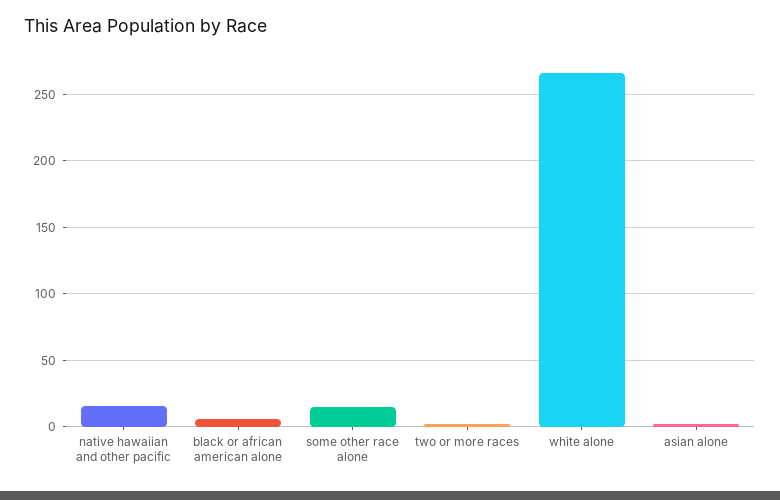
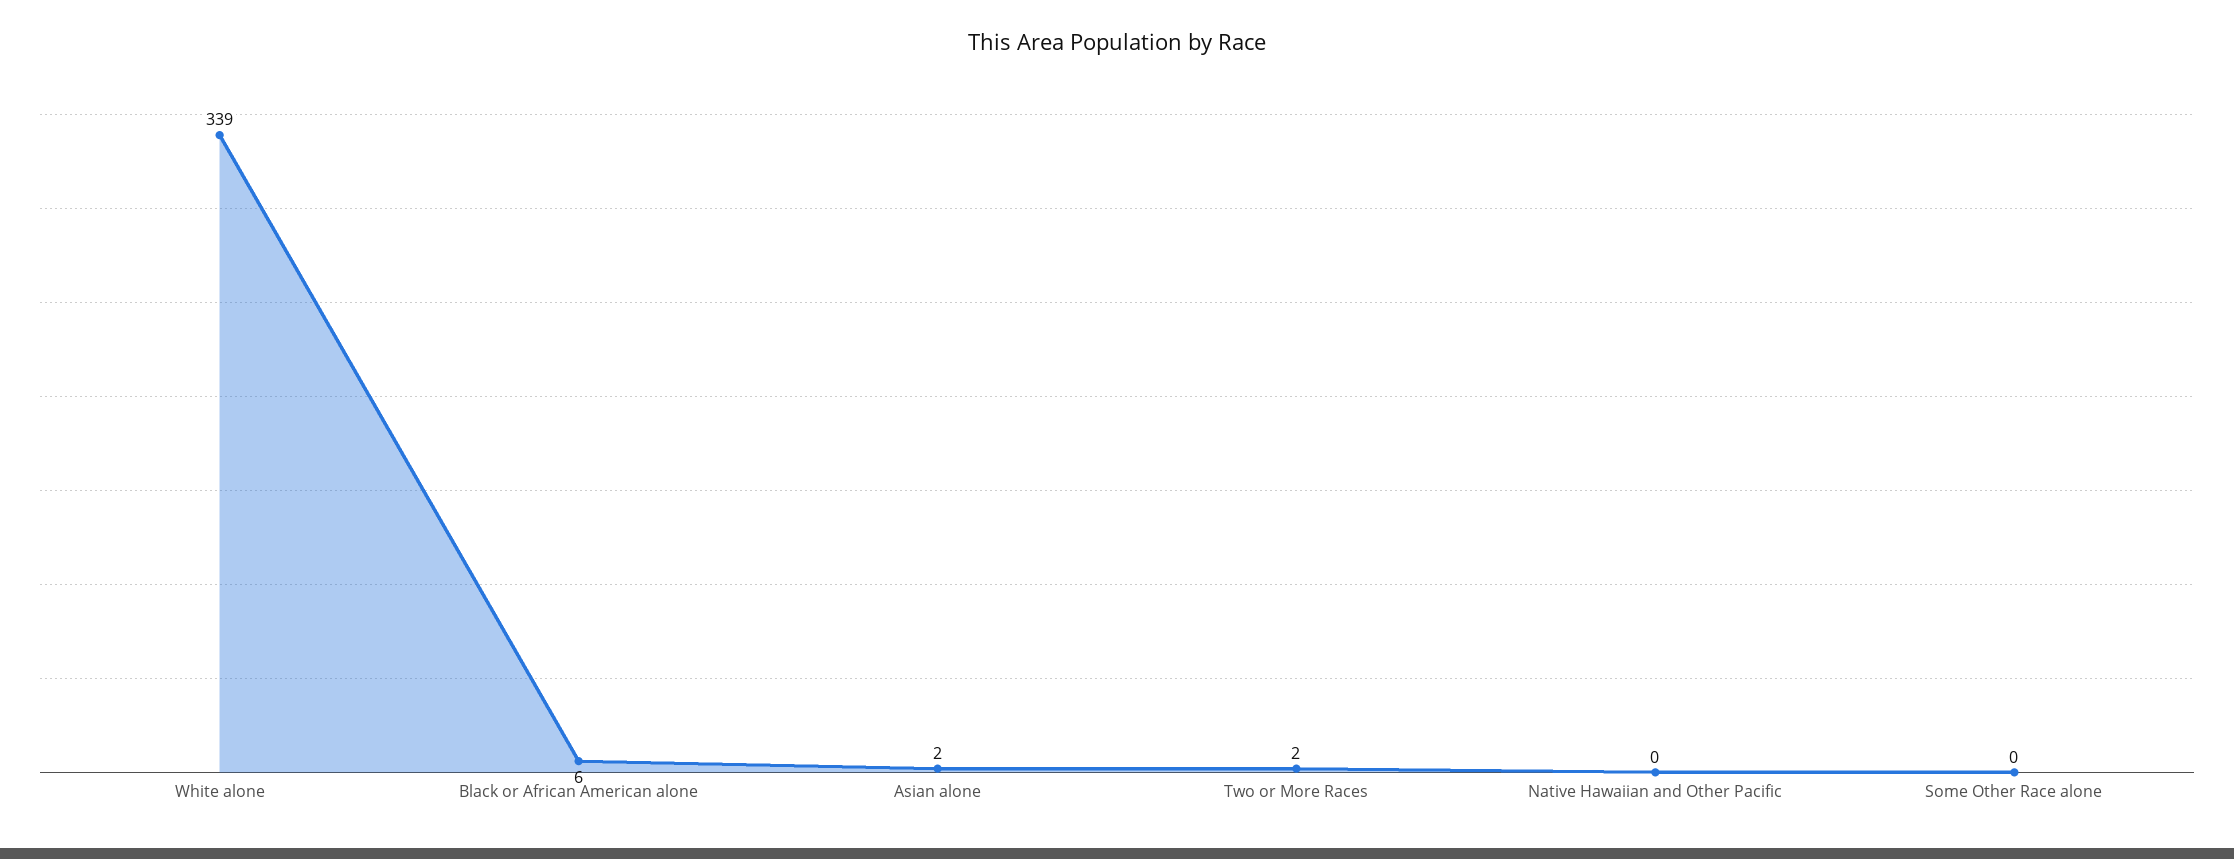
native hawaiian and other pacific: 15 -> 0
some other race alone: 15 -> 0
white alone: 265 -> 339

